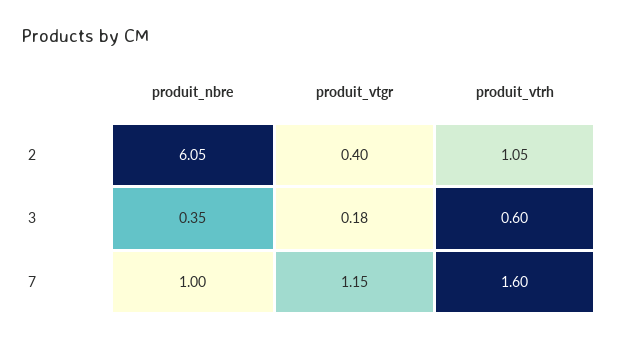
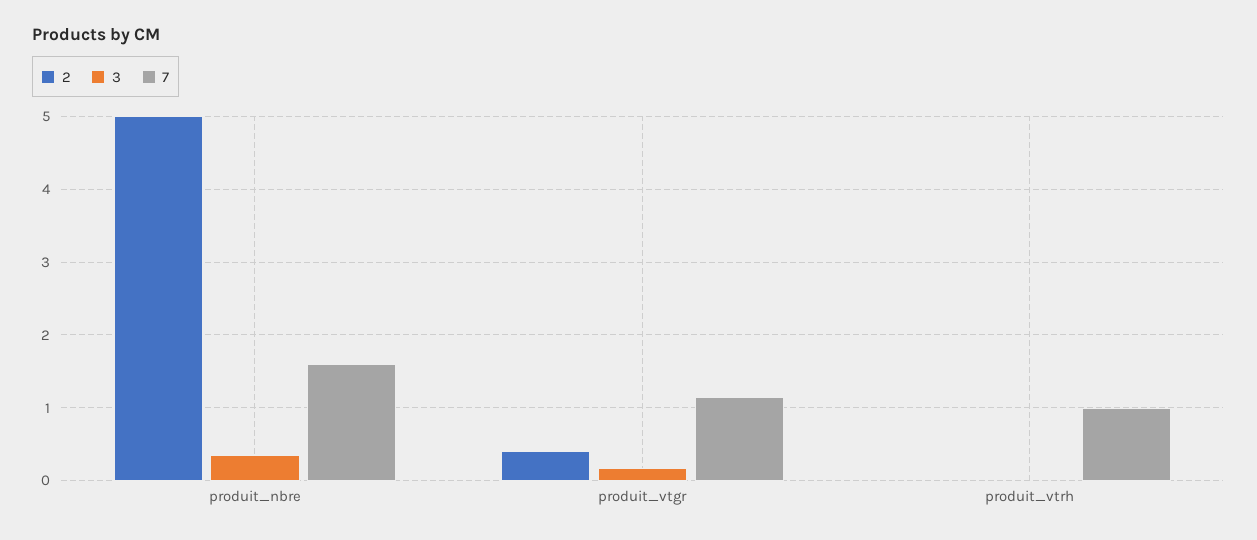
2, produit_nbre: 6.05 -> 5
2, produit_vtrh: 1.05 -> 0
3, produit_vtrh: 0.6 -> 0
7, produit_nbre: 1 -> 1.6
7, produit_vtrh: 1.6 -> 1

